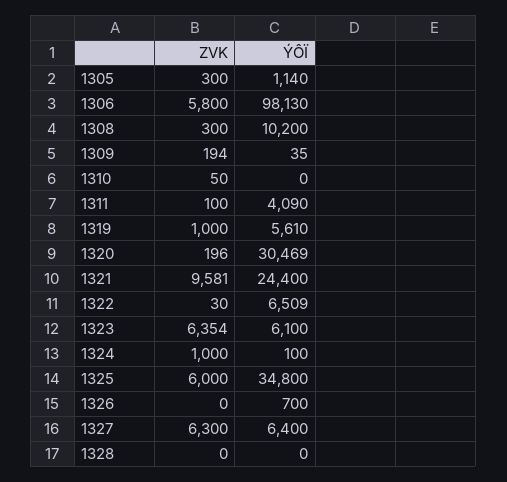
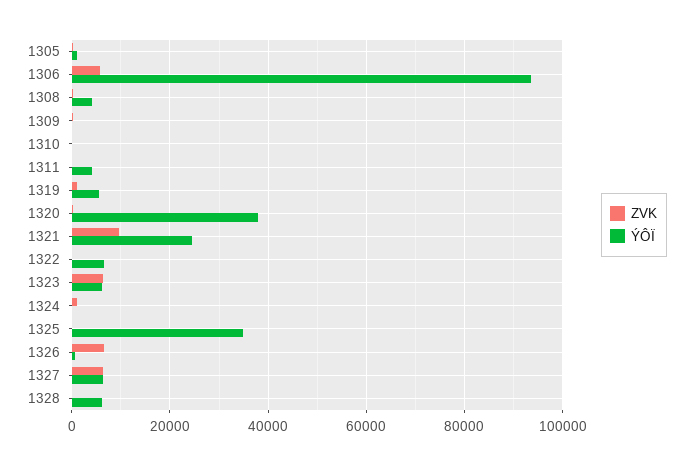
ÝÔÏ, 1306: 98130 -> 94000
ÝÔÏ, 1308: 10200 -> 4000
ÝÔÏ, 1320: 30469 -> 38000
ZVK, 1325: 6000 -> 0
ZVK, 1326: 0 -> 6000
ÝÔÏ, 1328: 0 -> 6000

